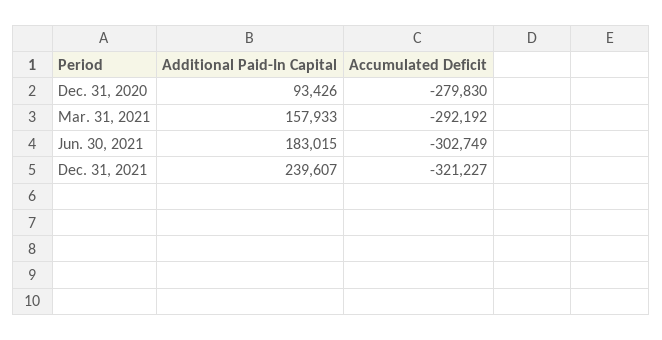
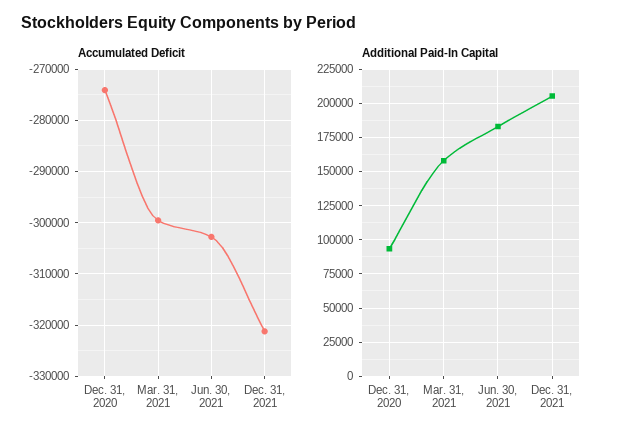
Accumulated Deficit, Dec. 31, 2020: -279830 -> -274000
Accumulated Deficit, Mar. 31, 2021: -292192 -> -300000
Additional Paid-In Capital, Dec. 31, 2021: 239607 -> 205000

